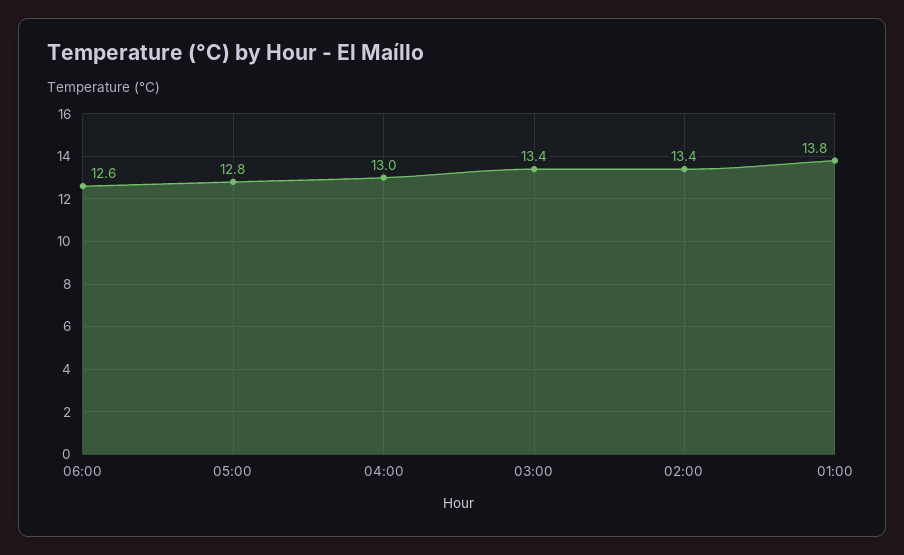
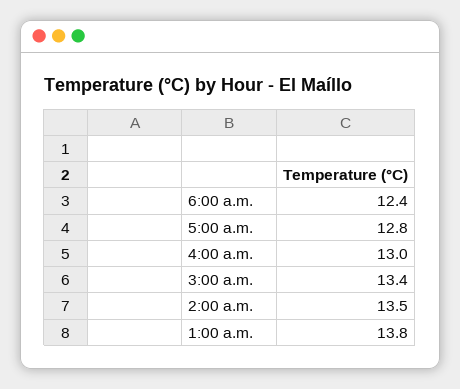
06:00: 12.6 -> 12.4
02:00: 13.4 -> 13.5

